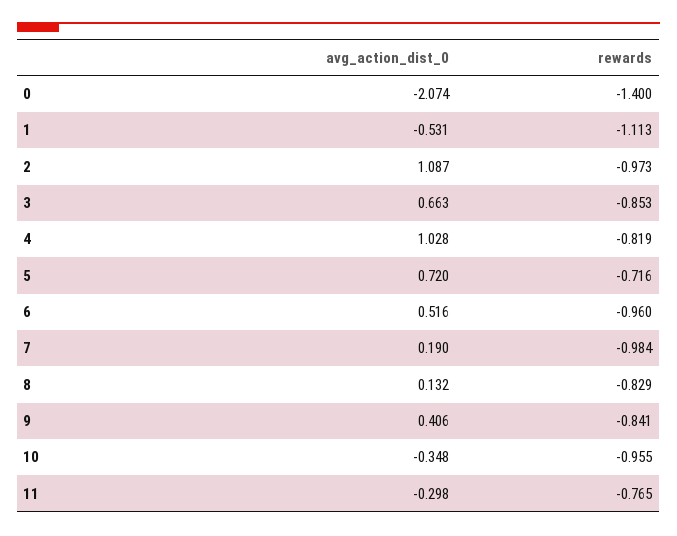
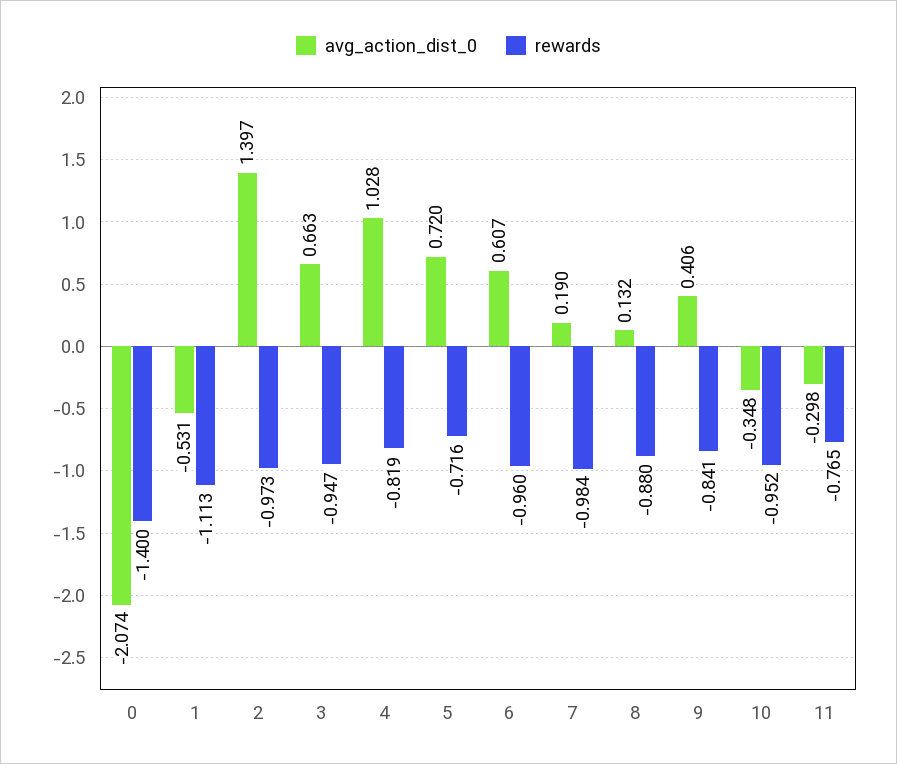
avg_action_dist_0, 2: 1.087 -> 1.397
rewards, 3: -0.853 -> -0.947
avg_action_dist_0, 6: 0.516 -> 0.607
rewards, 8: -0.829 -> -0.88
rewards, 10: -0.955 -> -0.952

